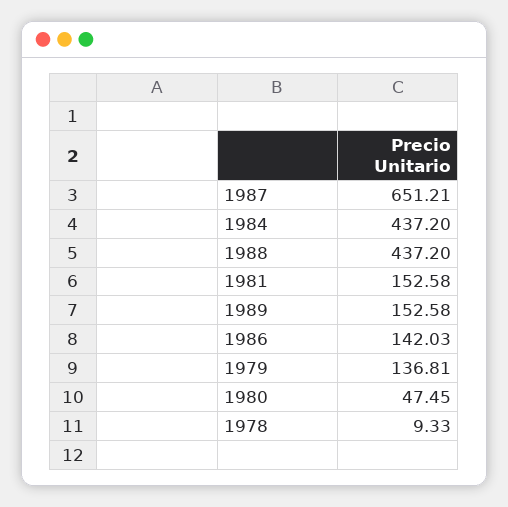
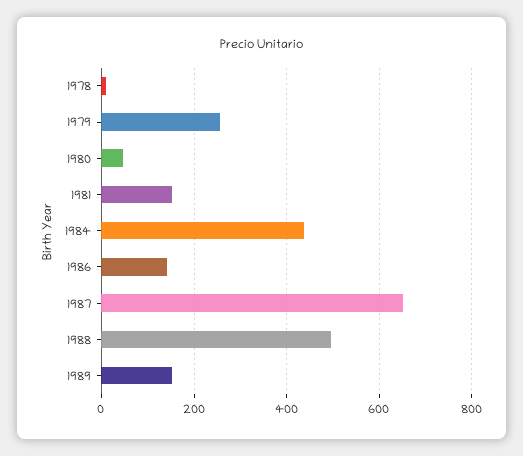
1988: 437.2 -> 500
1979: 136.81 -> 260

